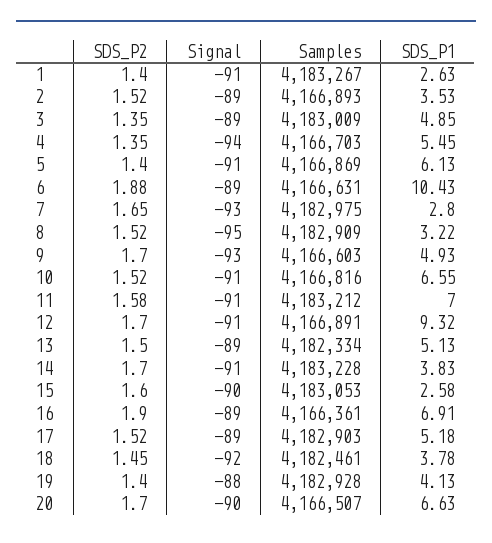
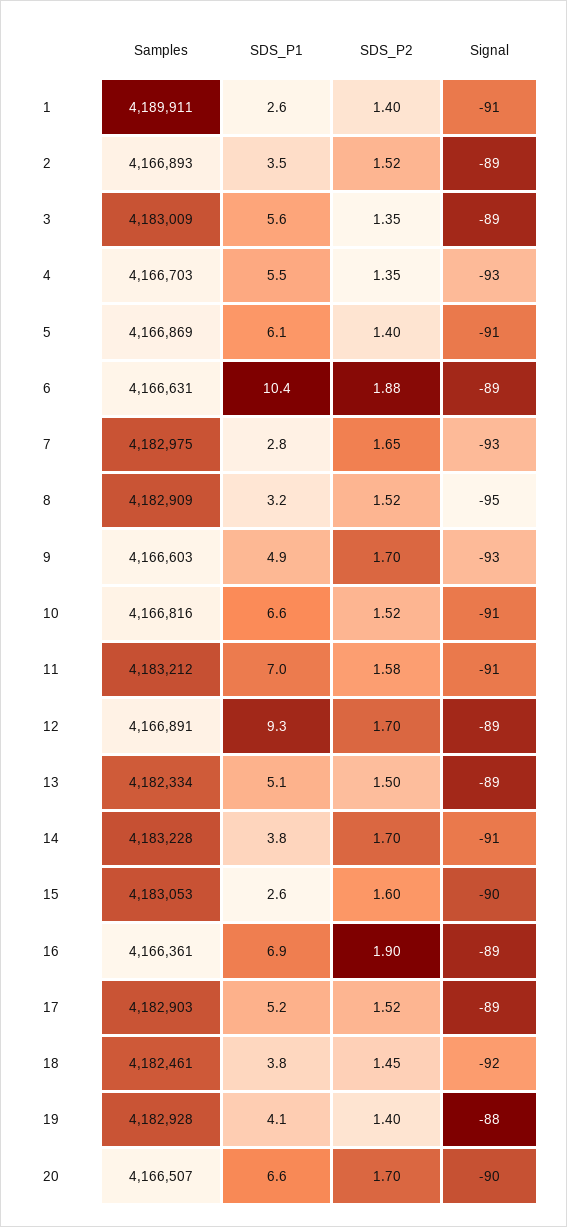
Samples, 1: 4183267 -> 4189911
SDS_P1, 3: 4.85 -> 5.6
Signal, 4: -94 -> -93
Signal, 12: -91 -> -89

